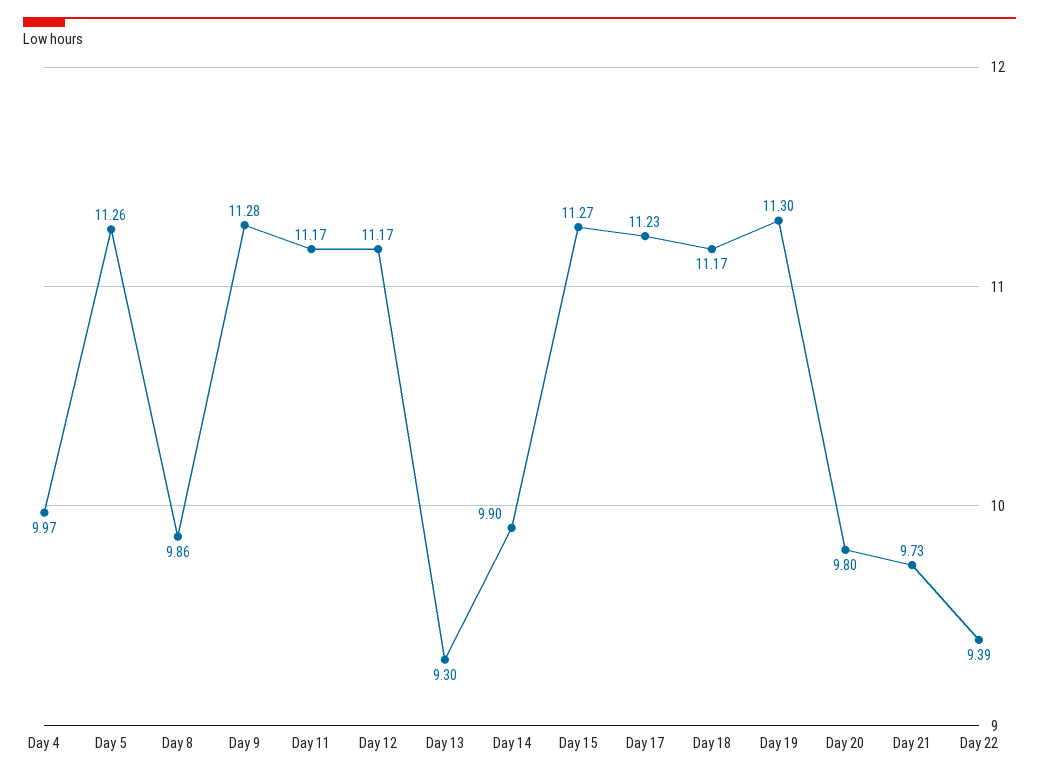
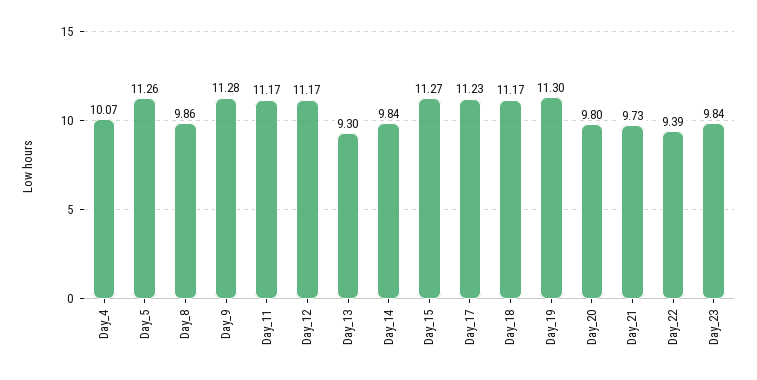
Day 4: 9.97 -> 10.07
Day 14: 9.9 -> 9.84
Day_23: none -> 9.84

